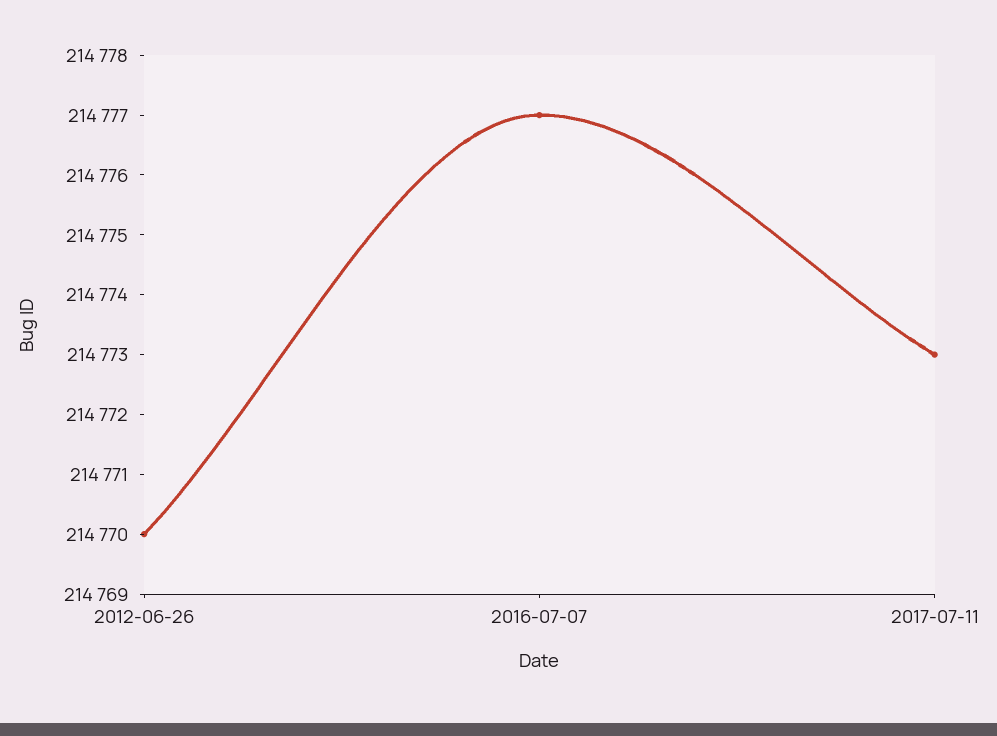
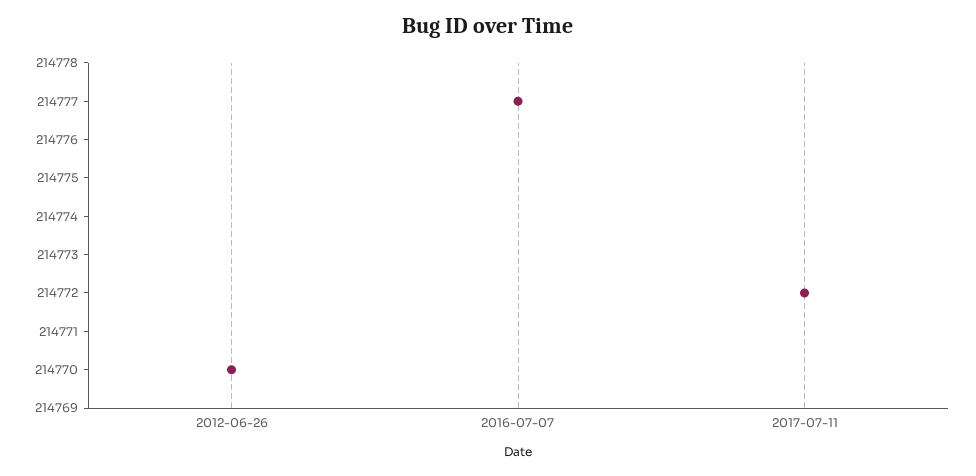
2017-07-11: 214773 -> 214772

